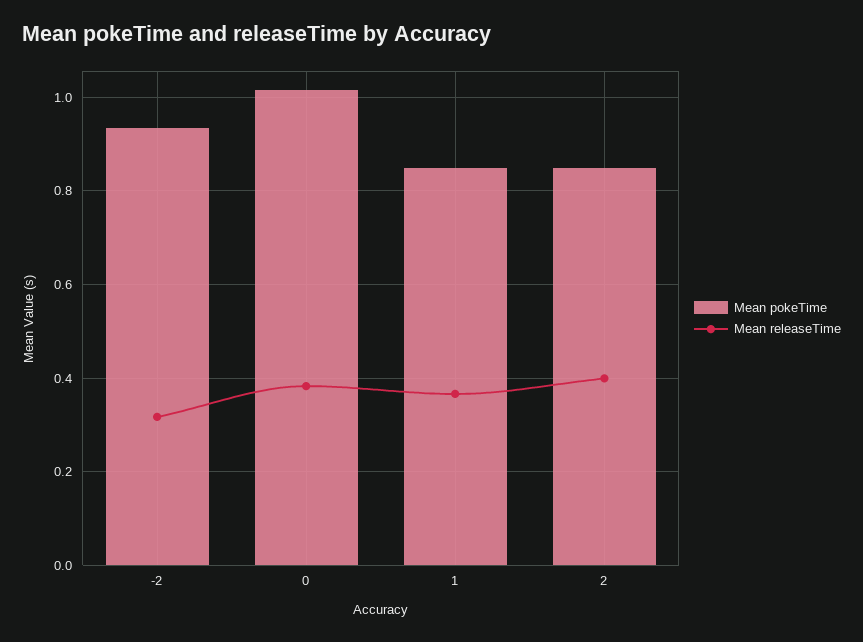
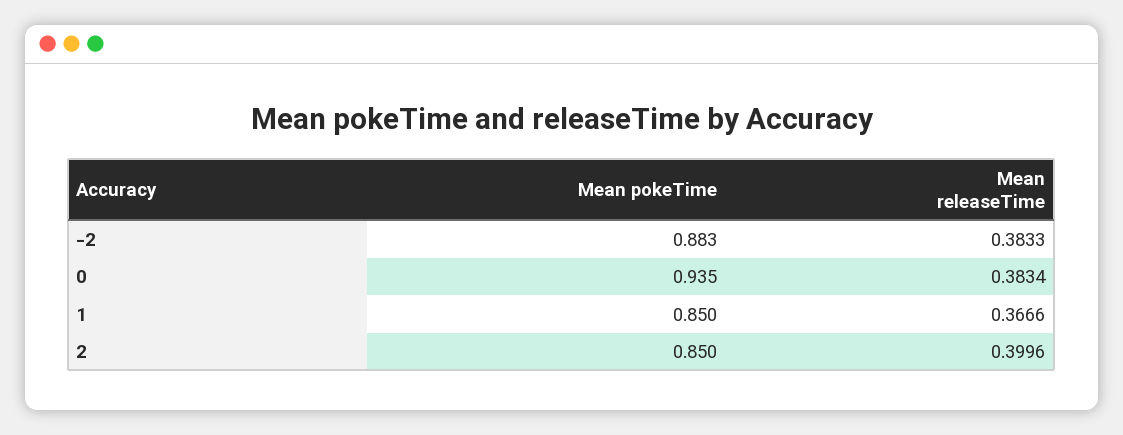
Mean pokeTime, -2: 0.94 -> 0.883
Mean releaseTime, -2: 0.32 -> 0.3833
Mean pokeTime, 0: 1.02 -> 0.935

